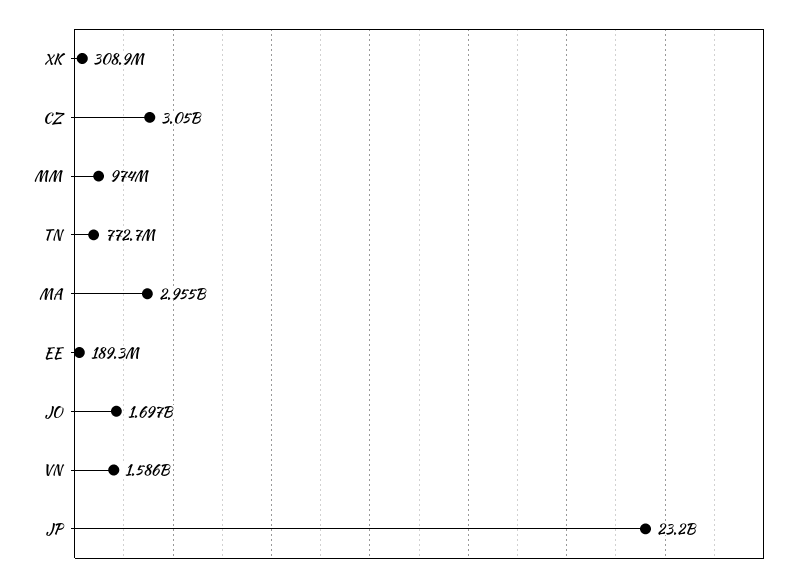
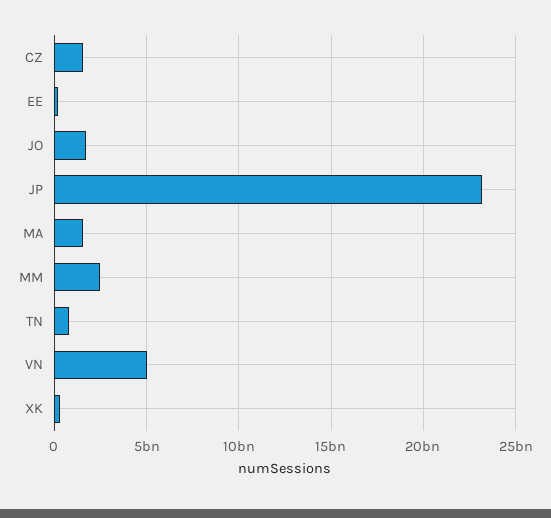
CZ: 3050000000 -> 1500000000
MM: 974000000 -> 2500000000
MA: 2955000000 -> 1500000000
VN: 1586000000 -> 5000000000

